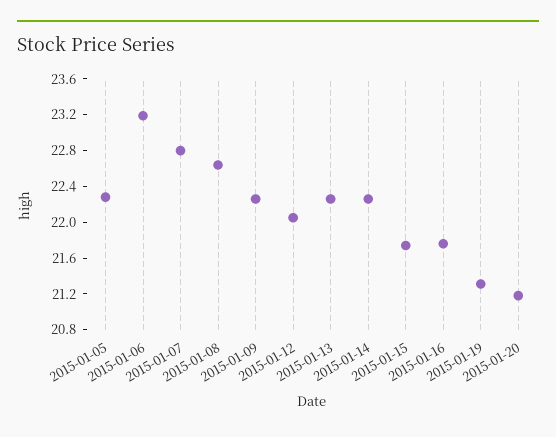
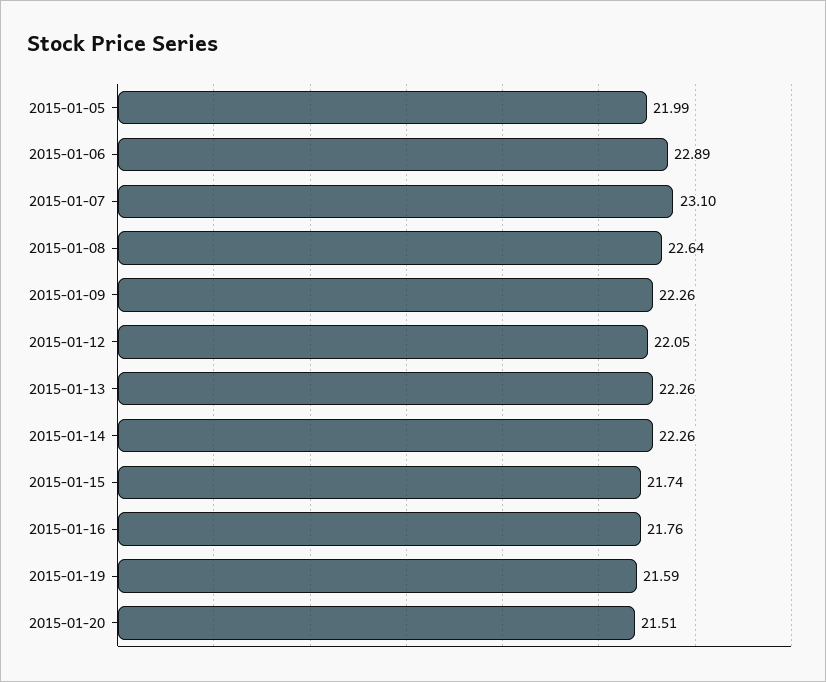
2015-01-05: 22.3 -> 21.99
2015-01-06: 23.2 -> 22.89
2015-01-07: 22.8 -> 23.1
2015-01-19: 21.3 -> 21.59
2015-01-20: 21.2 -> 21.51

